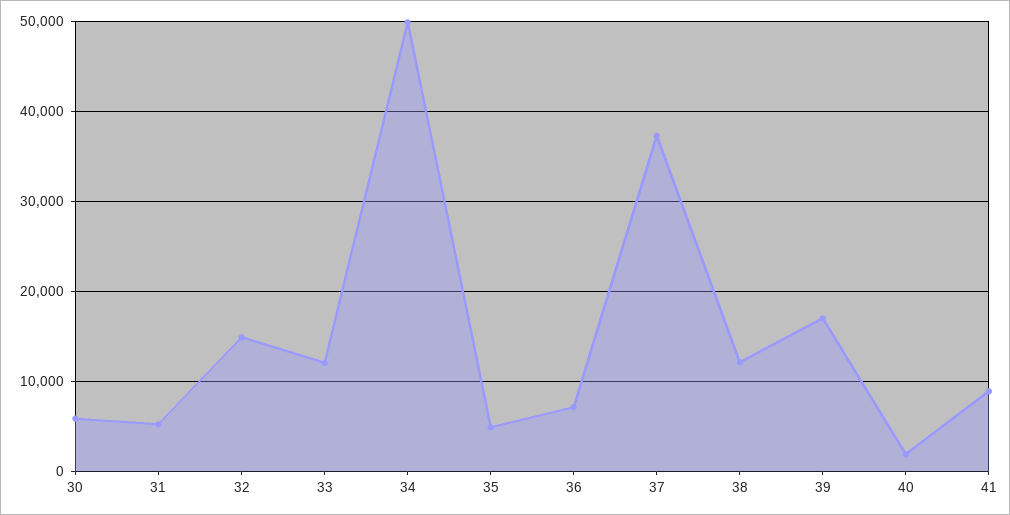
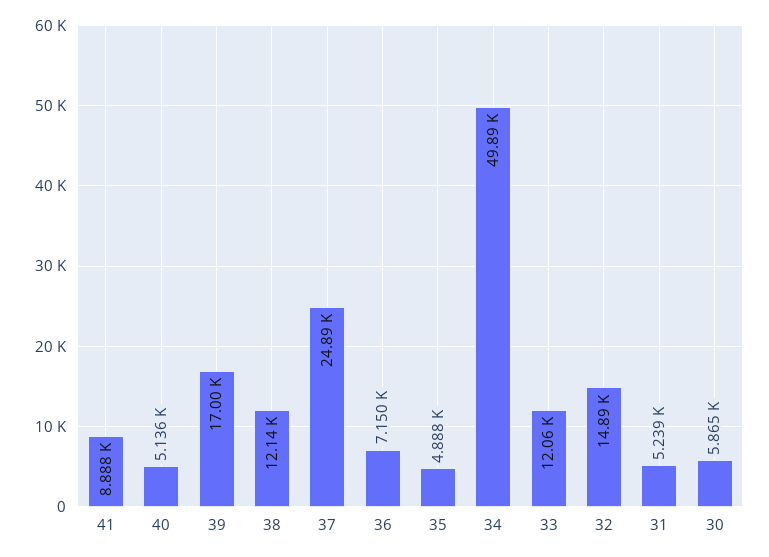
37: 37000 -> 24890
40: 2000 -> 5136

